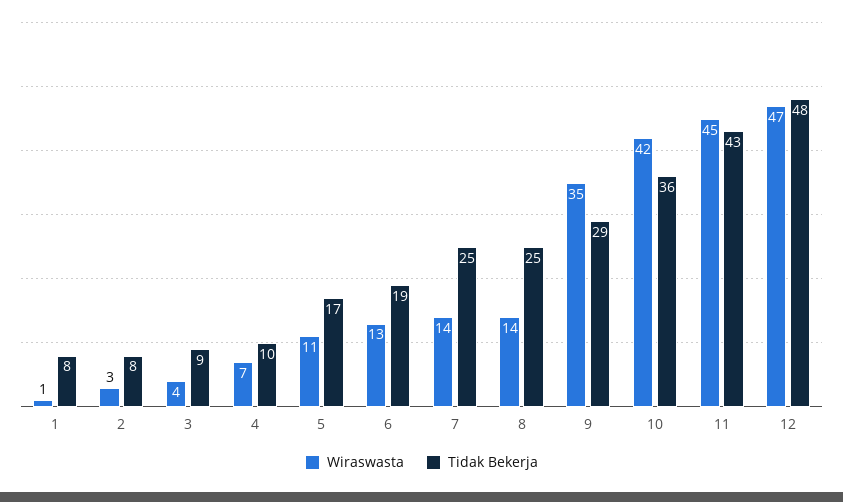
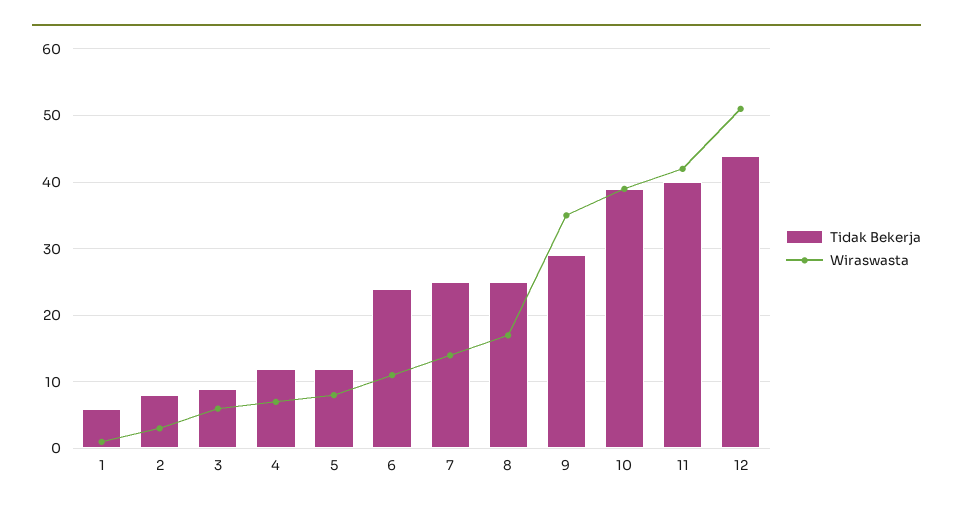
Tidak Bekerja, 1: 8 -> 6
Wiraswasta, 3: 4 -> 6
Tidak Bekerja, 4: 10 -> 12
Wiraswasta, 5: 11 -> 8
Tidak Bekerja, 5: 17 -> 12
Wiraswasta, 6: 13 -> 11
Tidak Bekerja, 6: 19 -> 24
Wiraswasta, 8: 14 -> 17
Wiraswasta, 10: 42 -> 39
Tidak Bekerja, 10: 36 -> 39
Wiraswasta, 11: 45 -> 42
Tidak Bekerja, 11: 43 -> 40
Wiraswasta, 12: 47 -> 51
Tidak Bekerja, 12: 48 -> 44

